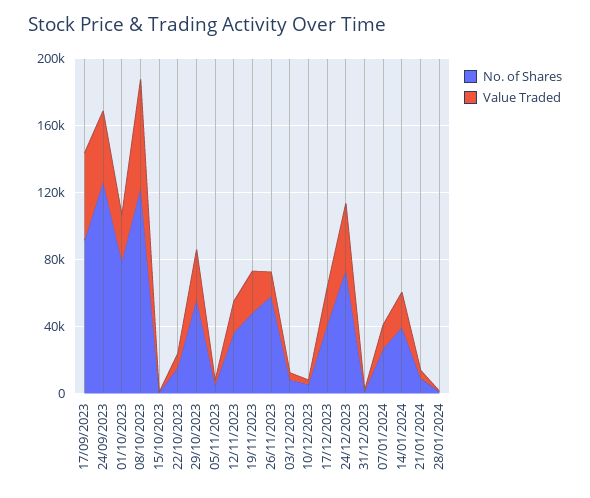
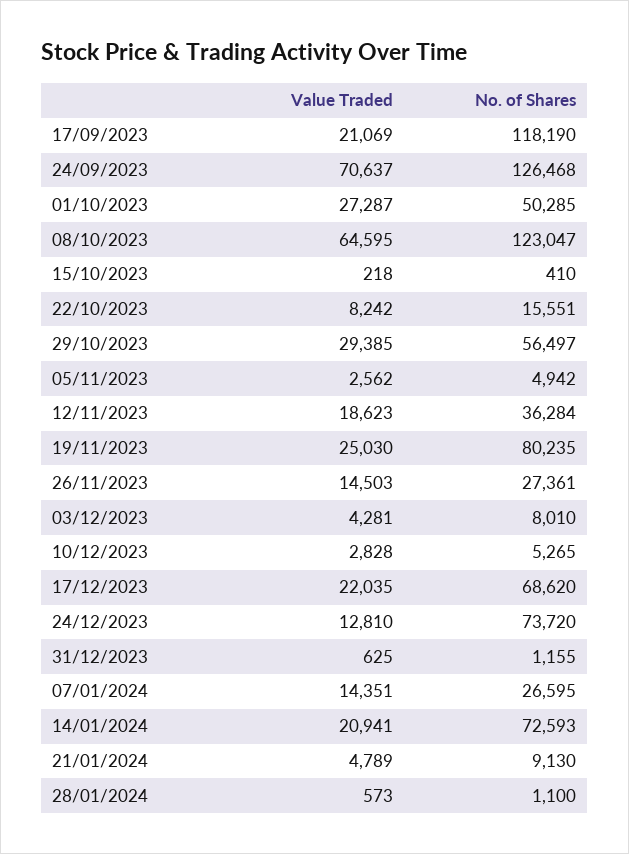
No. of Shares, 17/09/2023: 90000 -> 118190
Value Traded, 17/09/2023: 50000 -> 21069
Value Traded, 24/09/2023: 40000 -> 70637
No. of Shares, 01/10/2023: 80000 -> 50285
No. of Shares, 19/11/2023: 50000 -> 80235
No. of Shares, 26/11/2023: 60000 -> 27361
No. of Shares, 17/12/2023: 40000 -> 68620
Value Traded, 24/12/2023: 40000 -> 12810
No. of Shares, 14/01/2024: 40000 -> 72593

